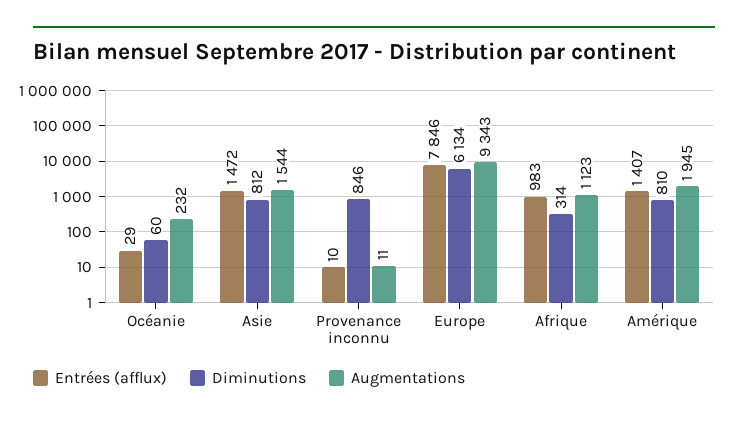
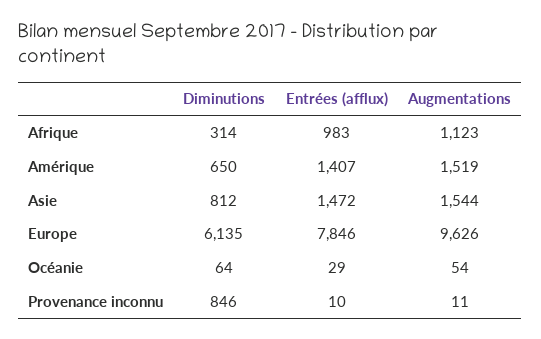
Diminutions, Océanie: 60 -> 64
Augmentations, Océanie: 232 -> 54
Diminutions, Europe: 6134 -> 6135
Augmentations, Europe: 9343 -> 9626
Diminutions, Amérique: 810 -> 650
Augmentations, Amérique: 1945 -> 1519

